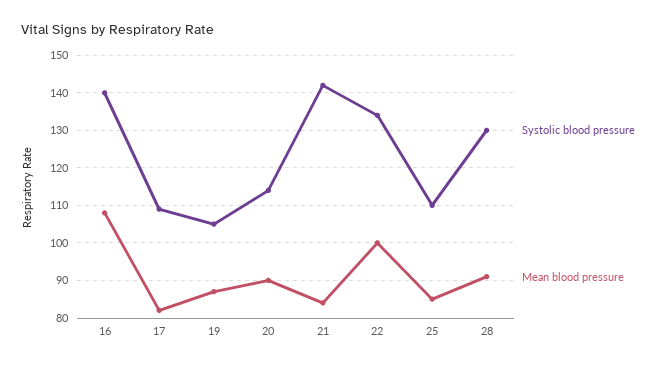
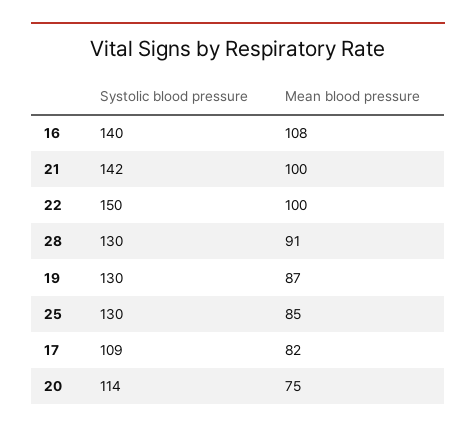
Systolic blood pressure, 19: 105 -> 130
Mean blood pressure, 20: 90 -> 75
Mean blood pressure, 21: 85 -> 100
Systolic blood pressure, 22: 135 -> 150
Systolic blood pressure, 25: 110 -> 130

